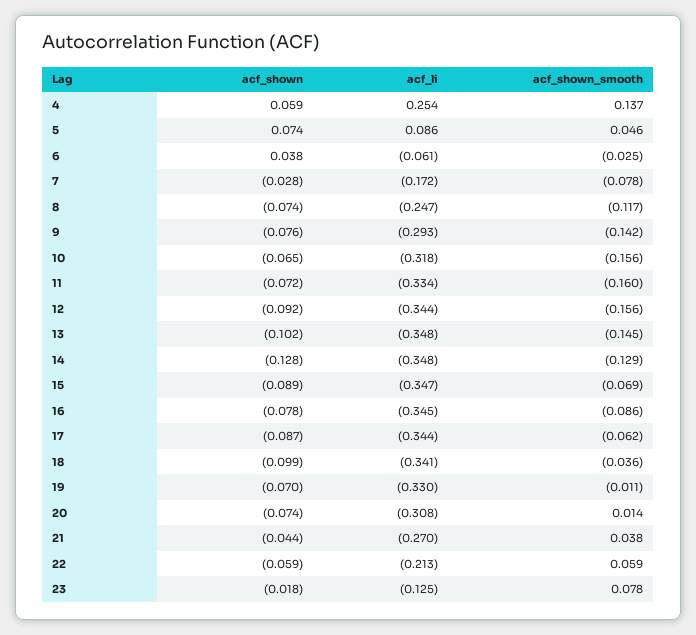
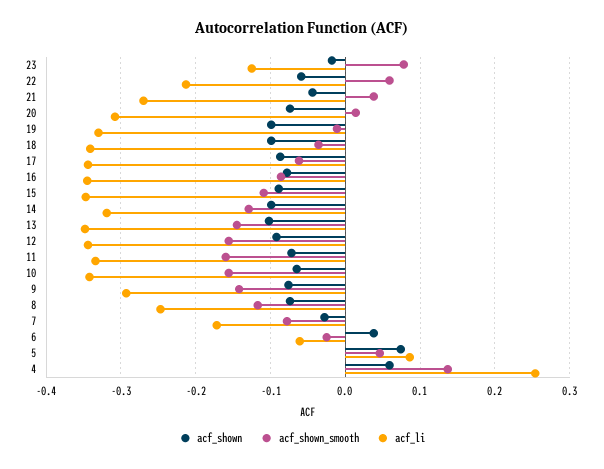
acf_li, 10: -0.318 -> -0.34
acf_shown, 14: -0.128 -> -0.1
acf_li, 14: -0.348 -> -0.32
acf_shown_smooth, 15: -0.069 -> -0.11
acf_shown, 19: -0.07 -> -0.1

